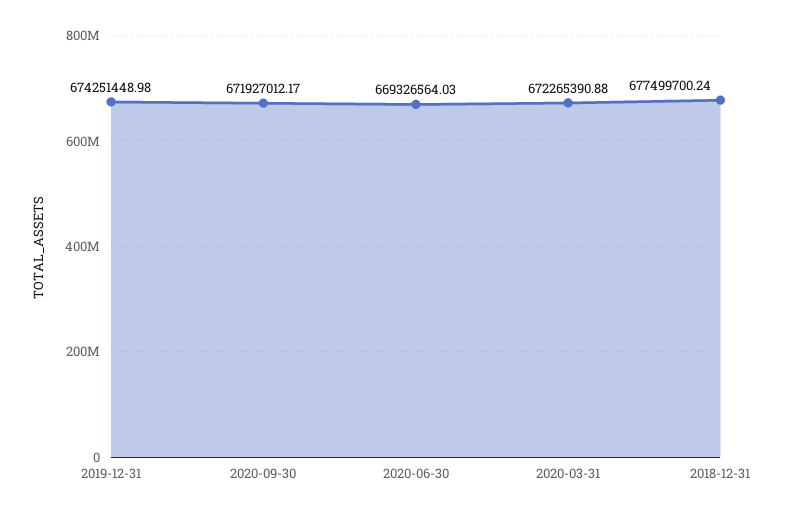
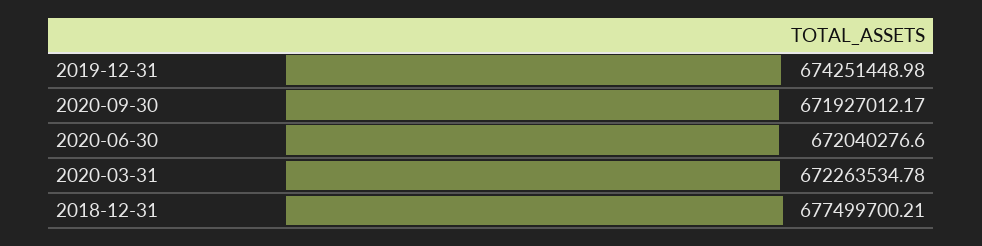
2020-06-30: 669326564.03 -> 672040276.6
2020-03-31: 672265390.88 -> 672263534.78
2018-12-31: 677499700.24 -> 677499700.21

